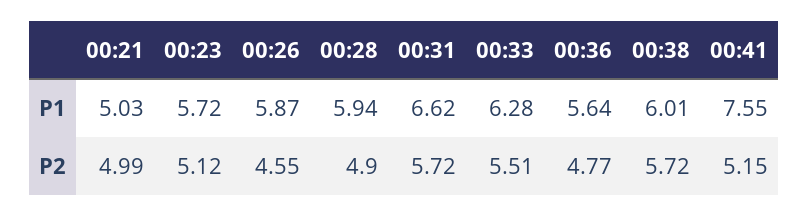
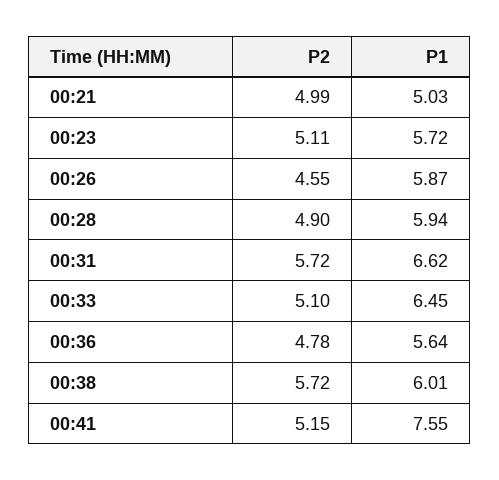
00:33, P1: 6.28 -> 6.45
00:23, P2: 5.12 -> 5.11
00:33, P2: 5.51 -> 5.1
00:36, P2: 4.77 -> 4.78

